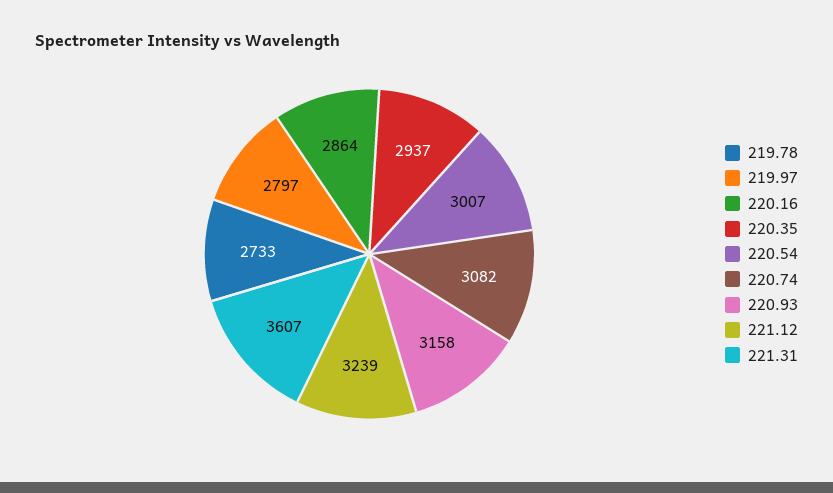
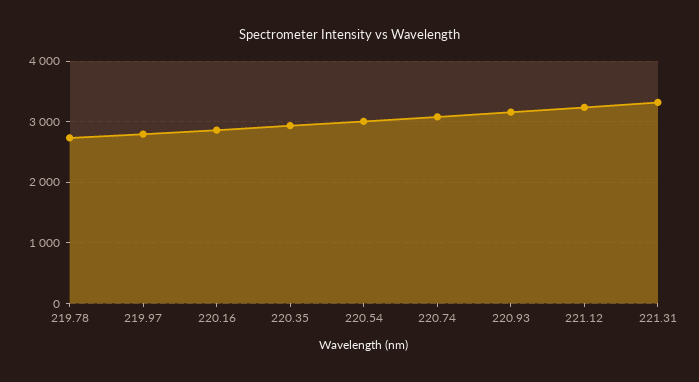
221.31: 3607 -> 3300

